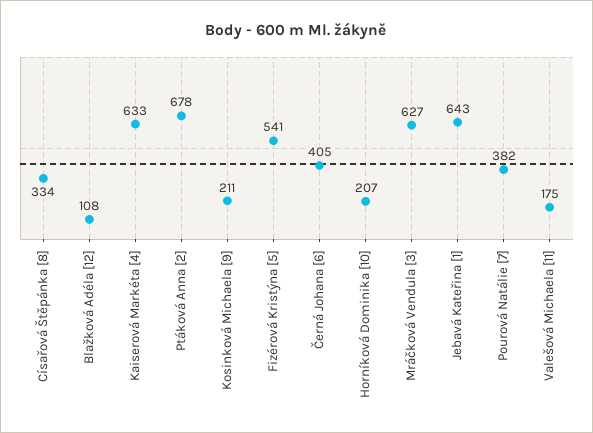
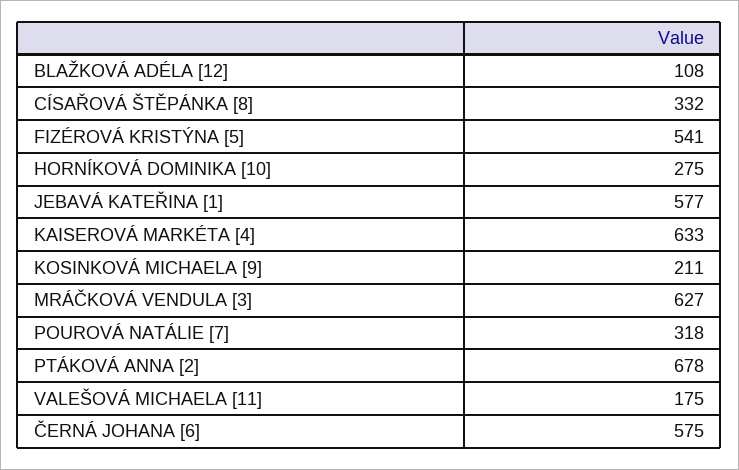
Císařová Štěpánka [8]: 334 -> 332
Černá Johana [6]: 405 -> 575
Horníková Dominika [10]: 207 -> 275
Jebavá Kateřina [1]: 643 -> 577
Pourová Natálie [7]: 382 -> 318

